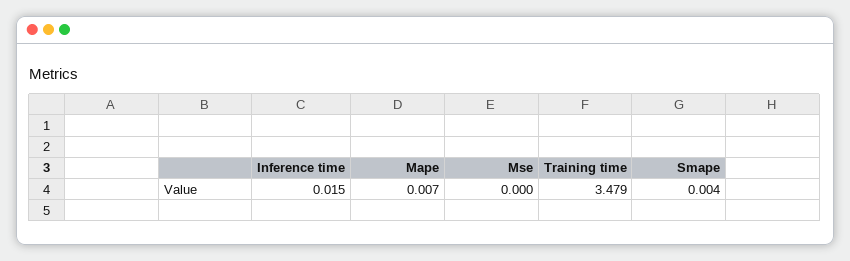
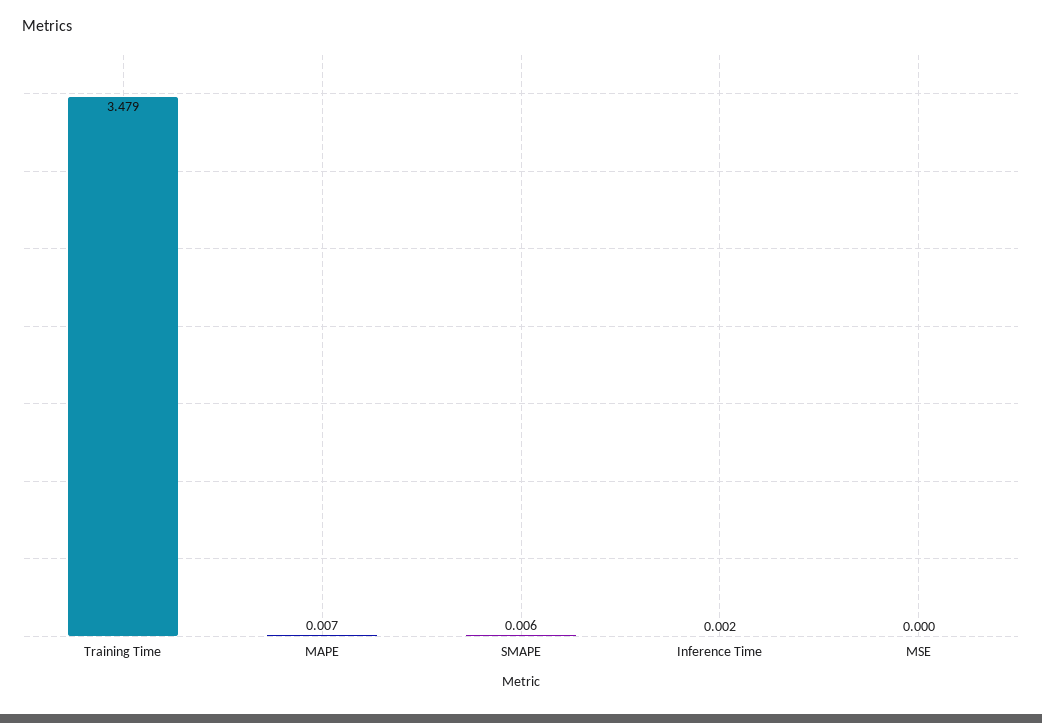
Inference time: 0.015 -> 0.002
Smape: 0.004 -> 0.006

